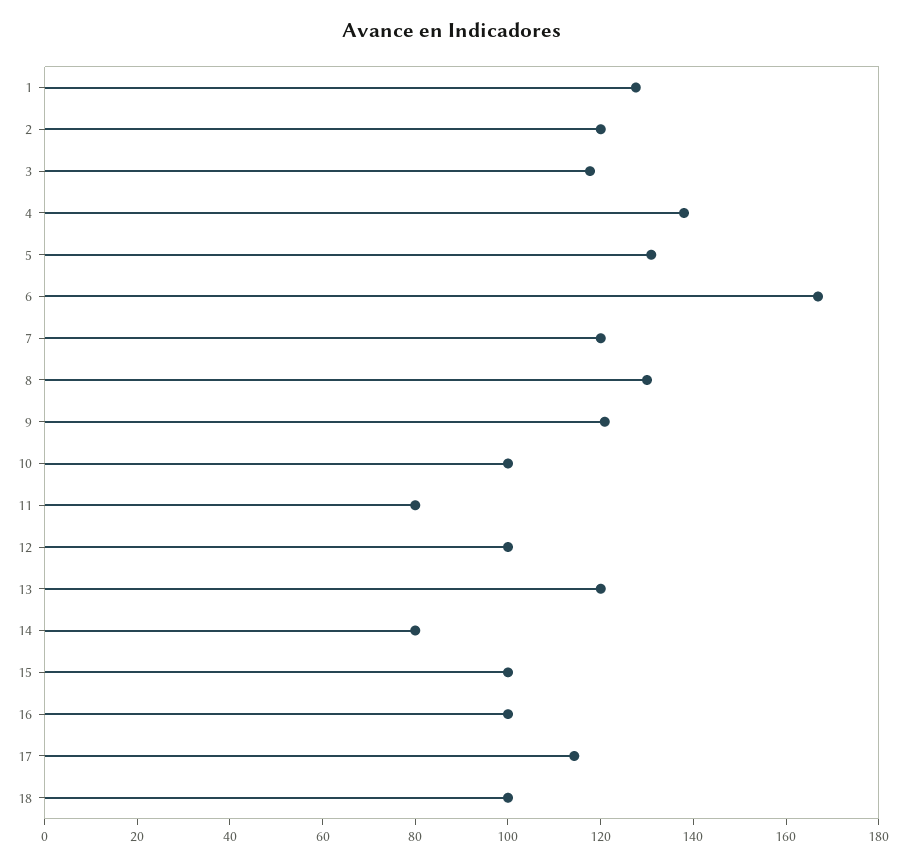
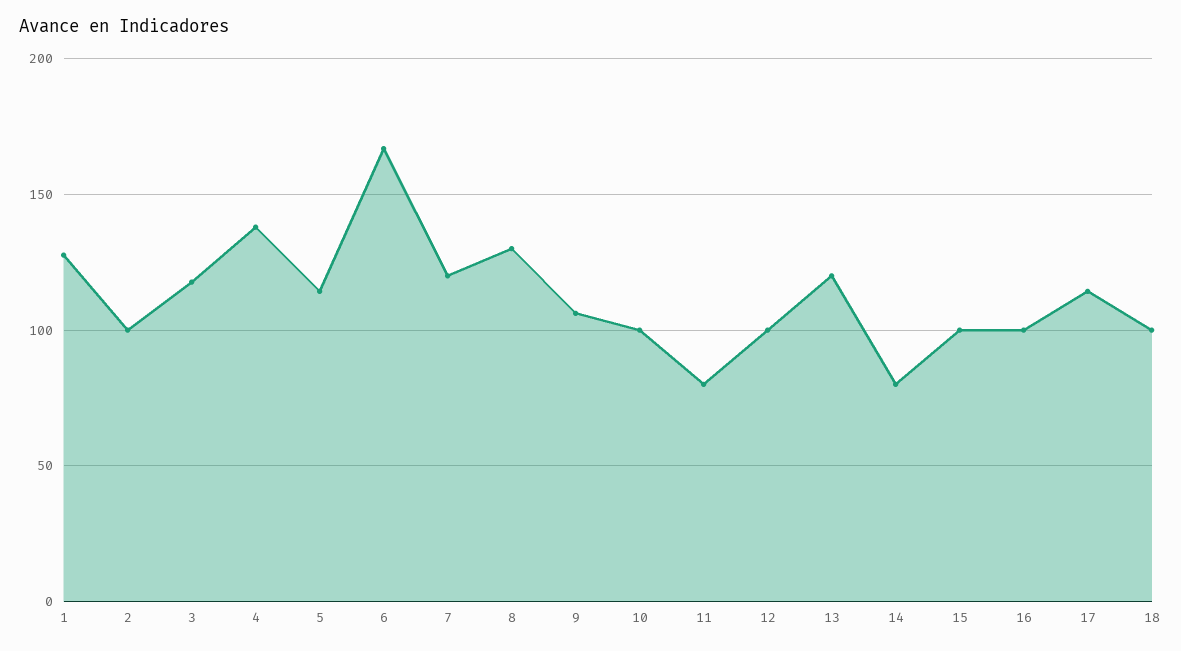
2: 120 -> 100
5: 130 -> 115
9: 120 -> 105

